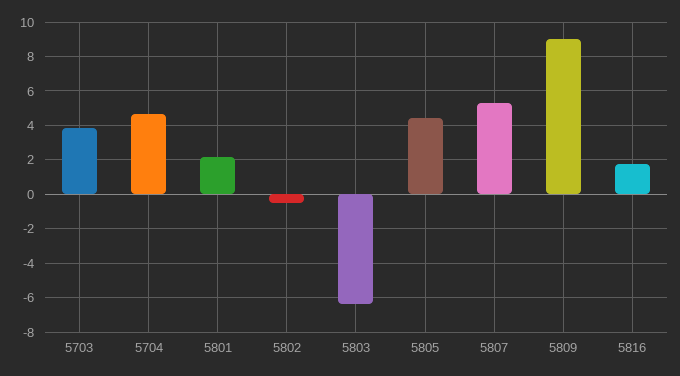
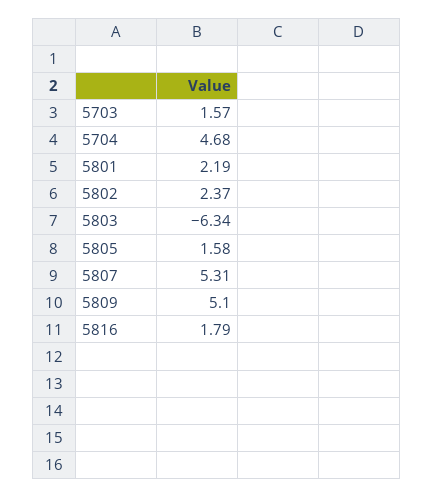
5703: 4 -> 1.57
5802: -0.5 -> 2.37
5805: 4.5 -> 1.58
5809: 9 -> 5.1

